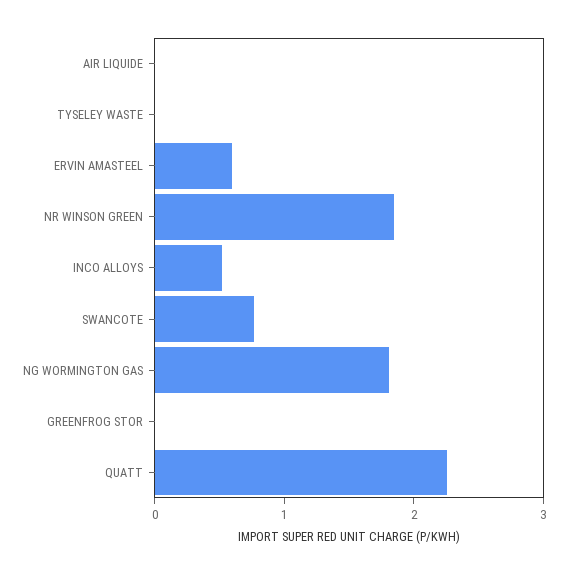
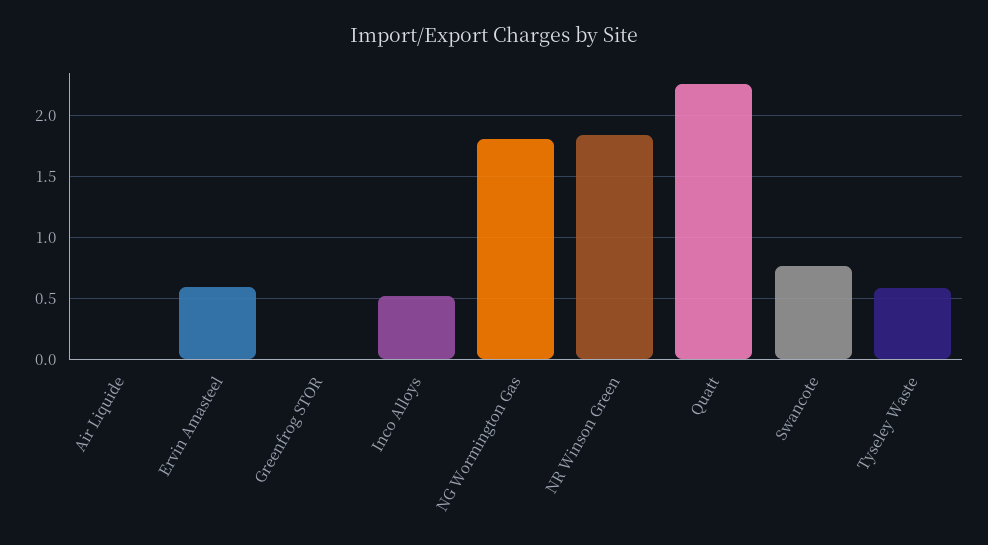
TYSELEY WASTE: 0 -> 0.6

